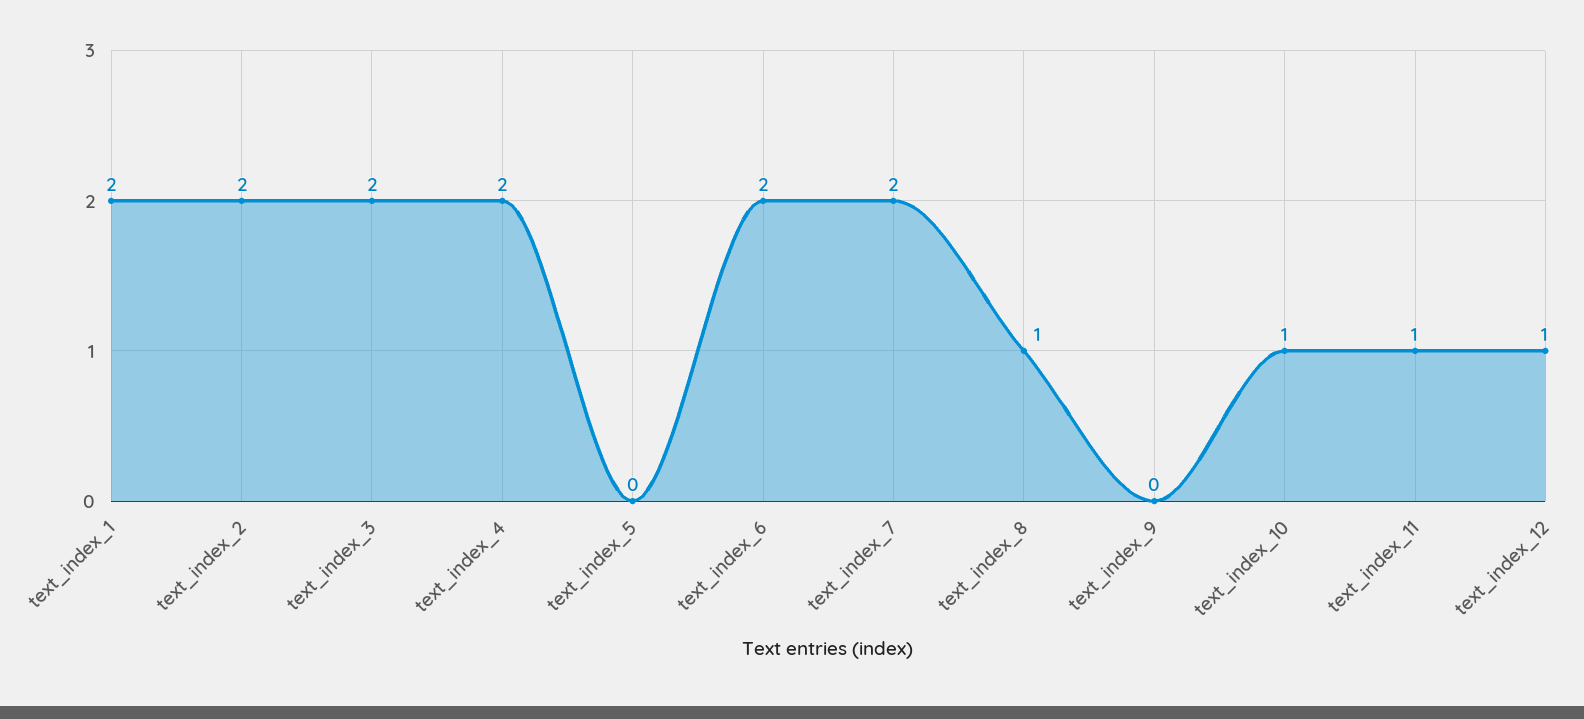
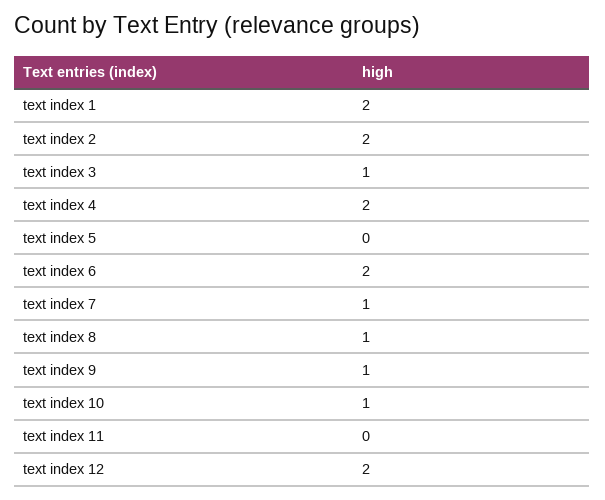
text_index_3: 2 -> 1
text_index_7: 2 -> 1
text_index_9: 0 -> 1
text_index_11: 1 -> 0
text_index_12: 1 -> 2

